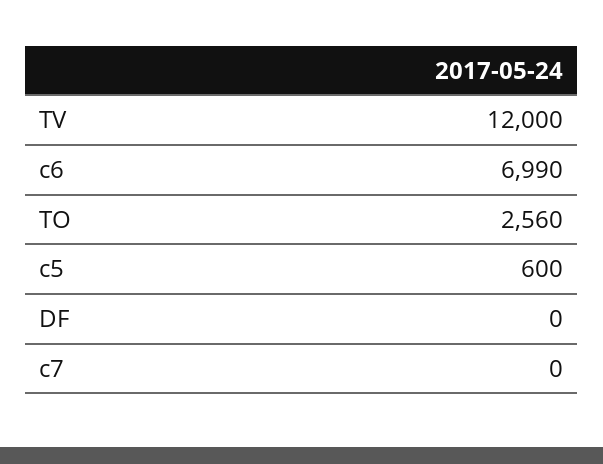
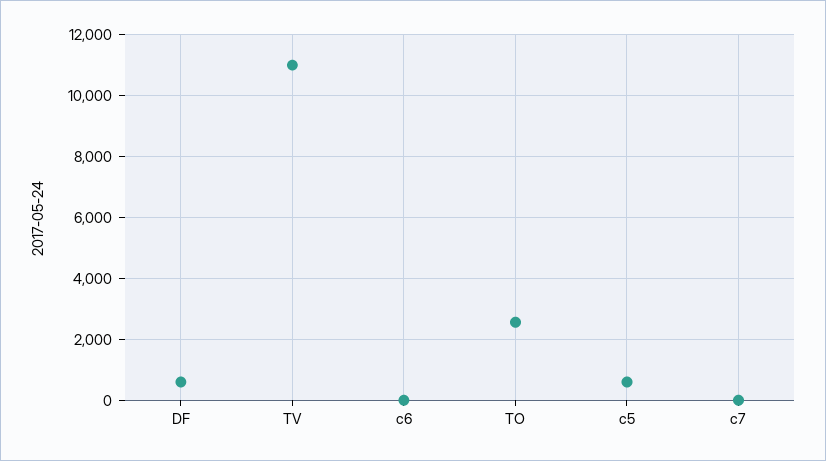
TV: 12000 -> 11000
c6: 6990 -> 0
DF: 0 -> 600

